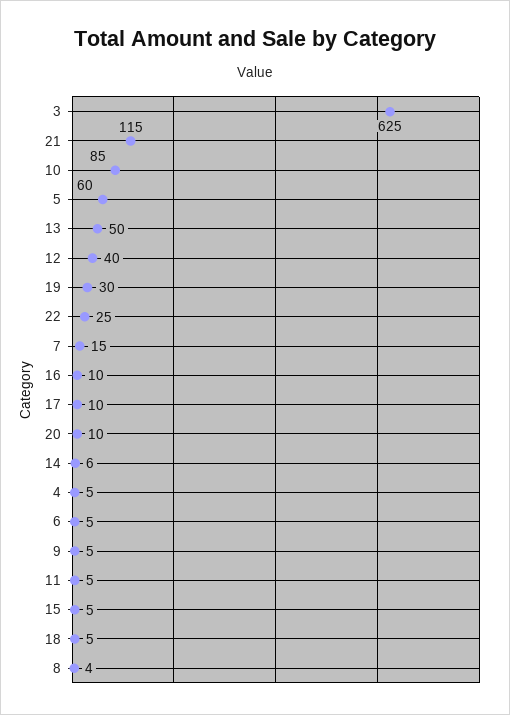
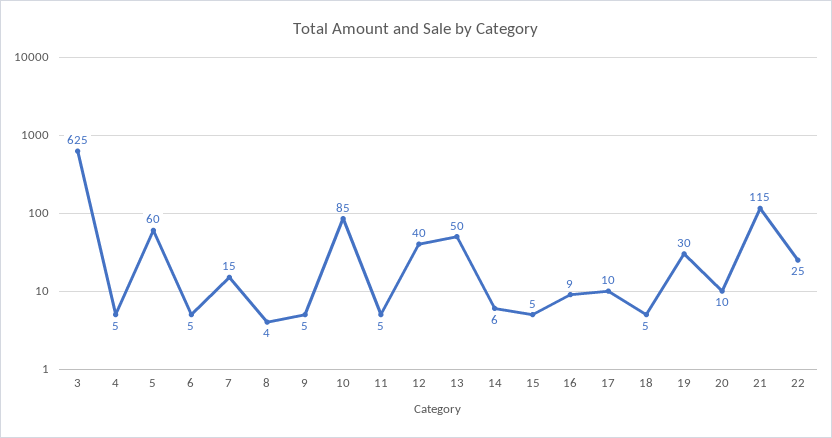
16: 10 -> 9

